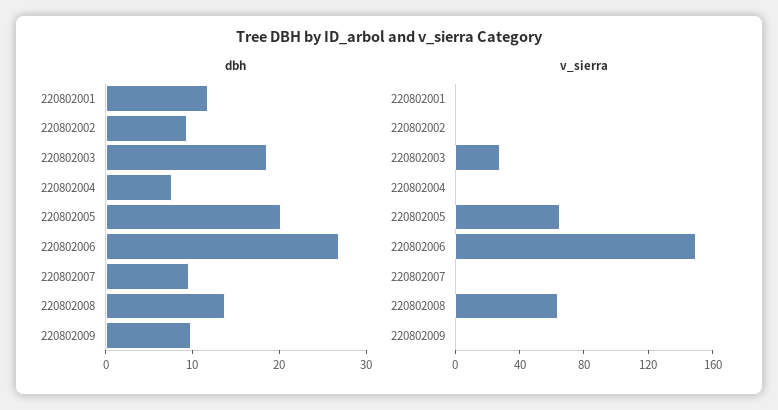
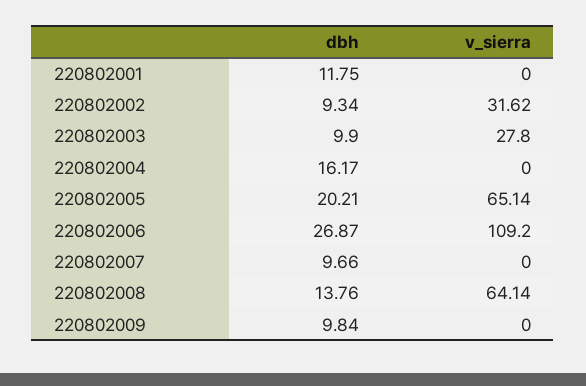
dbh, 220802003: 18 -> 9.9
dbh, 220802004: 8 -> 16.17
v_sierra, 220802002: 0 -> 31.62
v_sierra, 220802006: 150 -> 109.2

